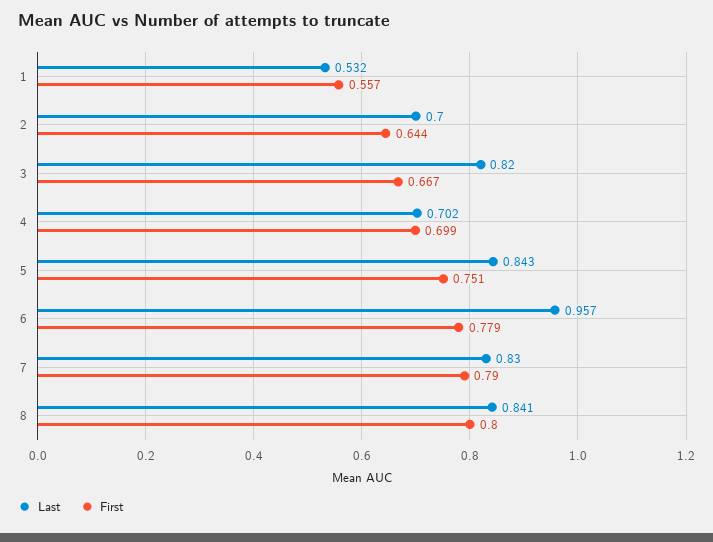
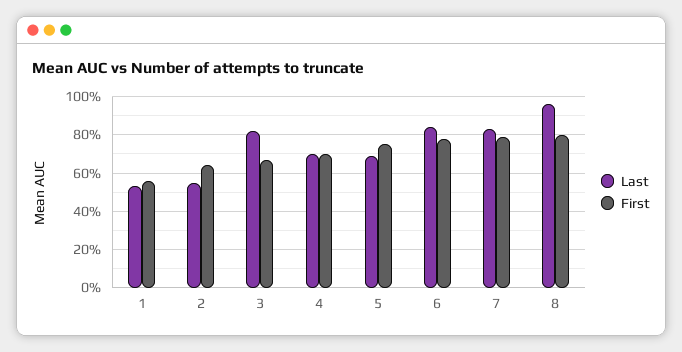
Last, 2: 0.7 -> 0.55
Last, 5: 0.843 -> 0.7
Last, 6: 0.957 -> 0.85
Last, 8: 0.841 -> 0.95

